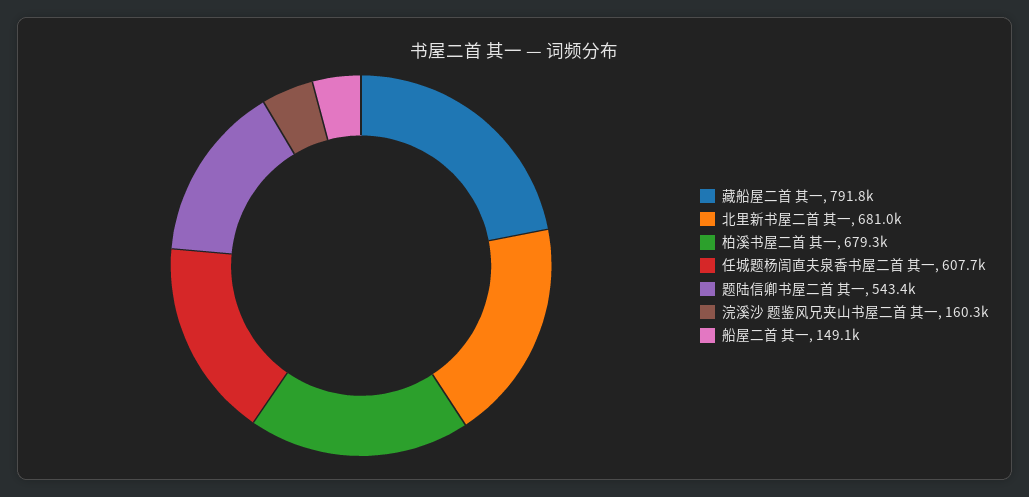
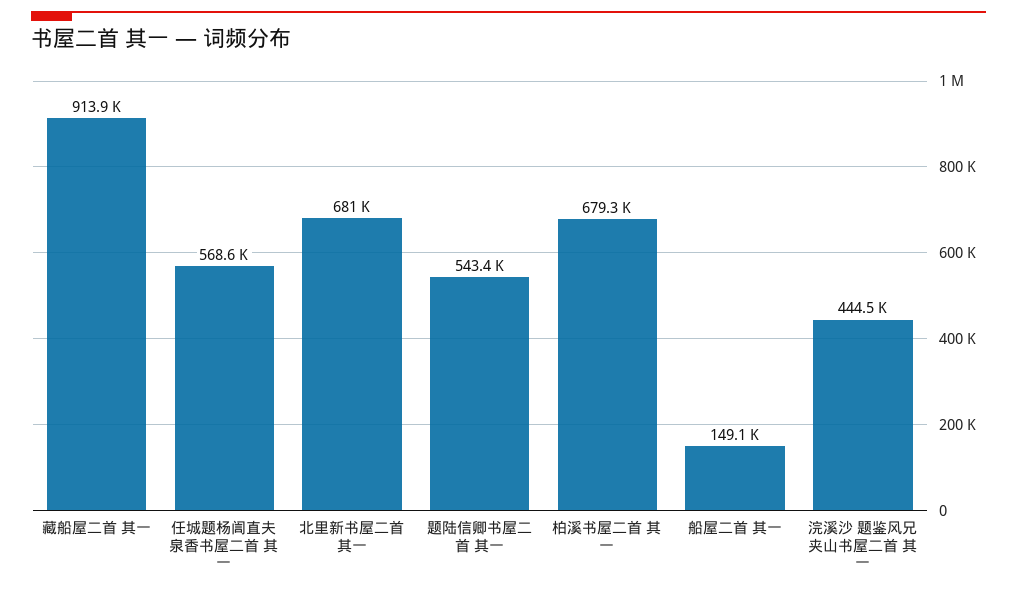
藏船屋二首 其一: 791800 -> 913900
任城题杨訚直夫泉香书屋二首 其一: 607700 -> 568600
浣溪沙 题鉴风兄夹山书屋二首 其一: 160300 -> 444500

